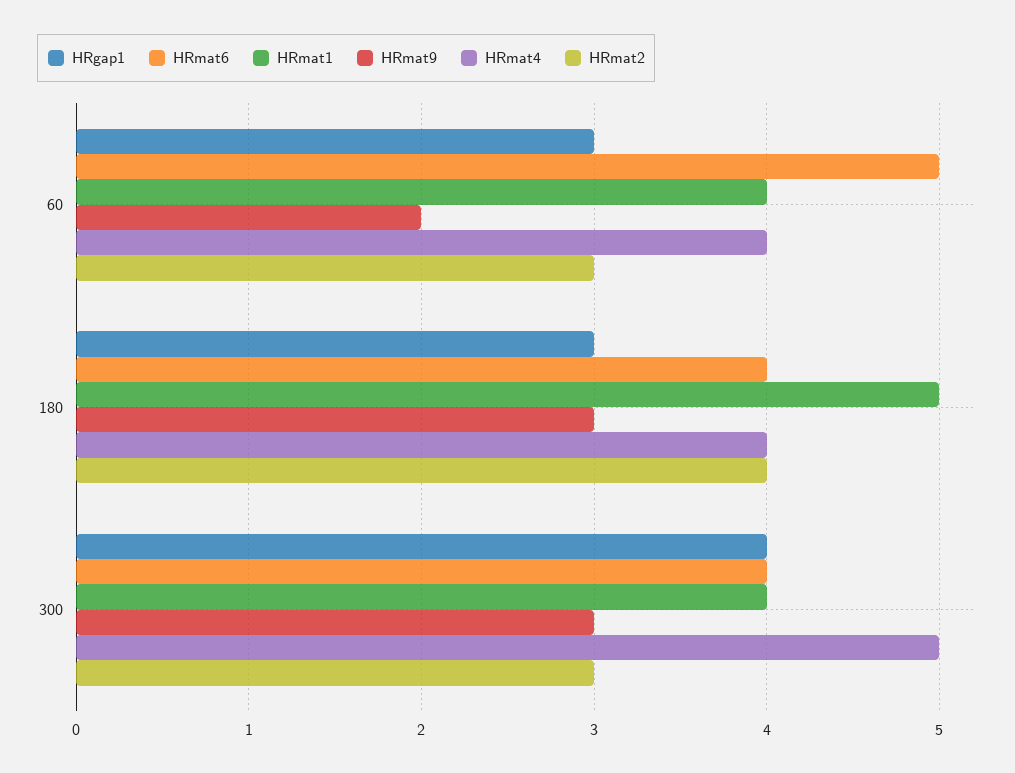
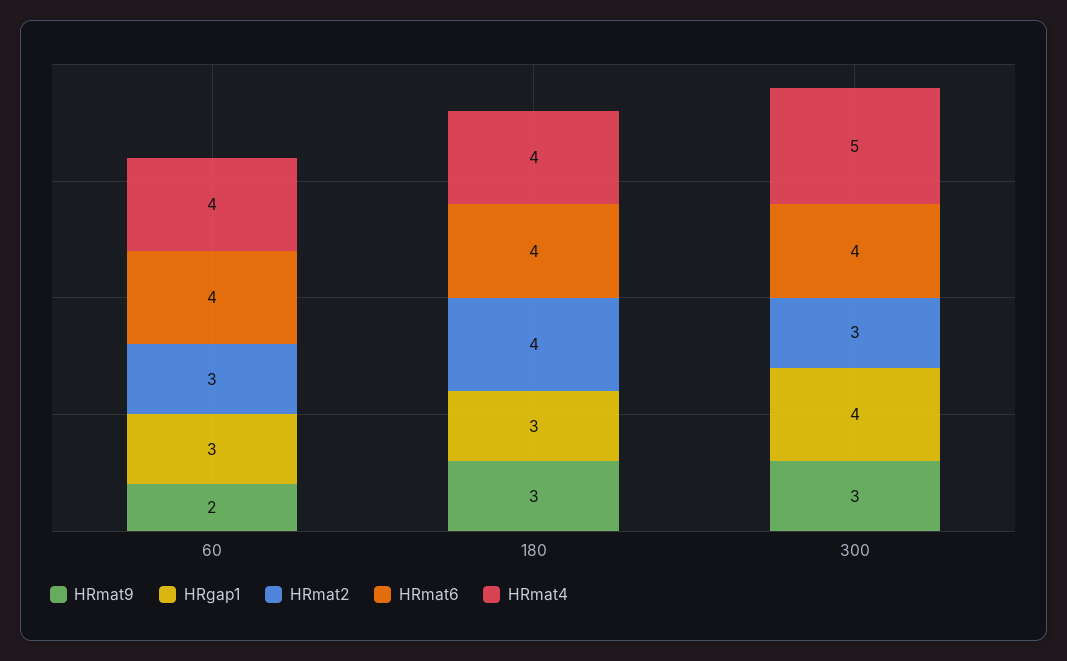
HRmat6, 60: 5 -> 4
HRmat1, 60: 4 -> none
HRmat1, 180: 5 -> none
HRmat1, 300: 4 -> none

